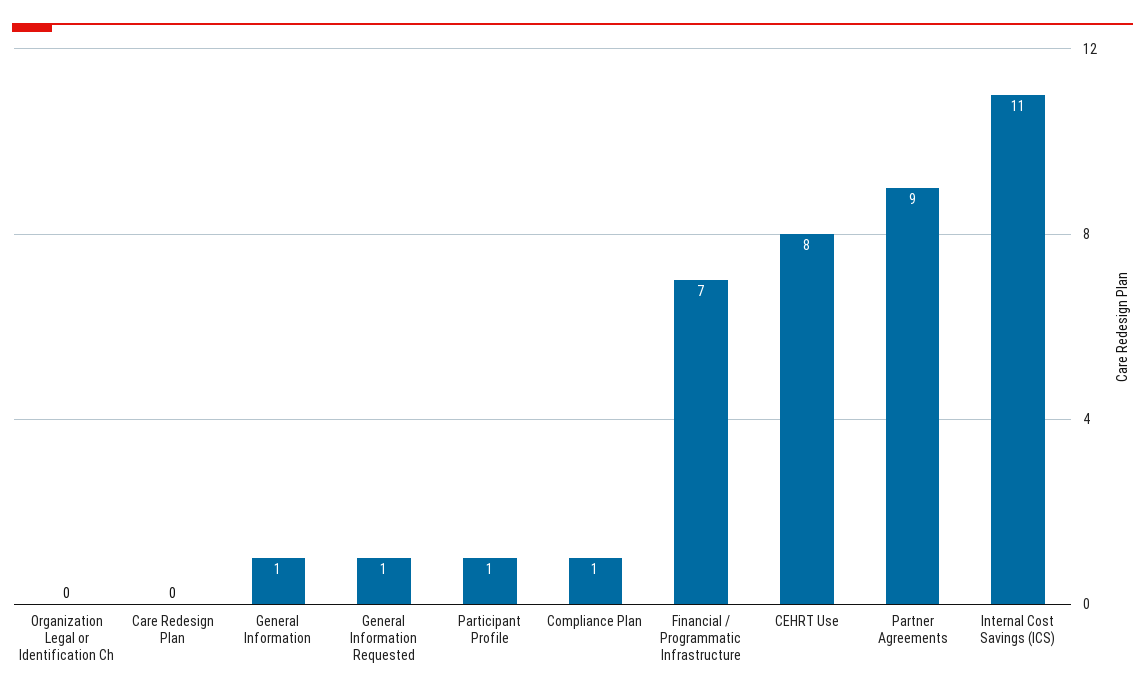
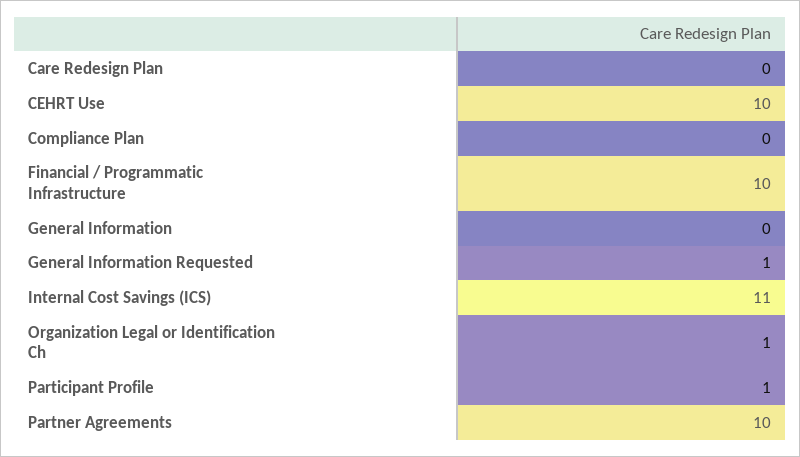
Organization Legal or Identification Ch: 0 -> 1
General Information: 1 -> 0
Compliance Plan: 1 -> 0
Financial / Programmatic Infrastructure: 7 -> 10
CEHRT Use: 8 -> 10
Partner Agreements: 9 -> 10

